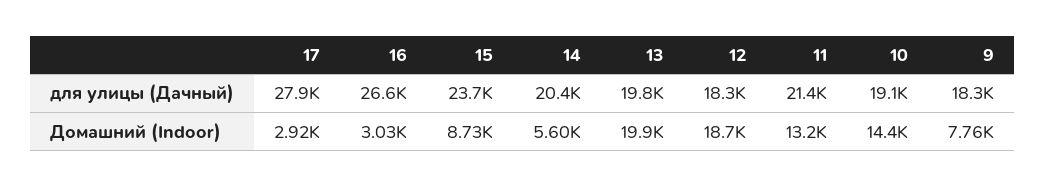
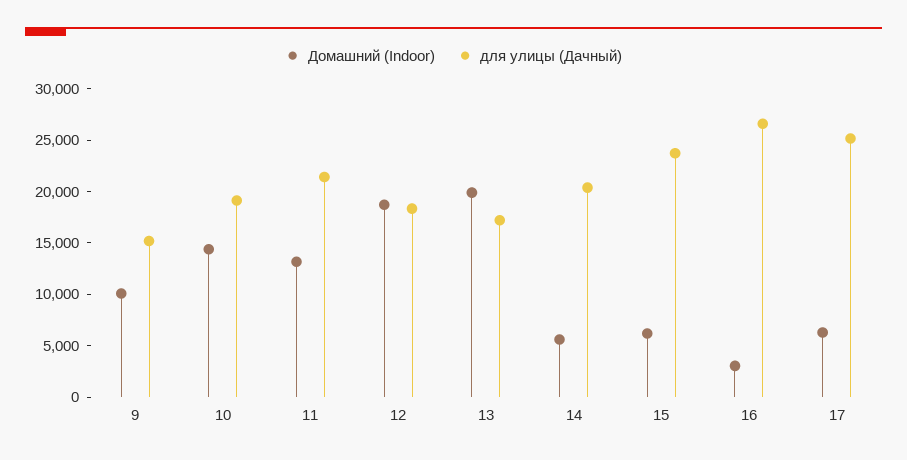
для улицы (Дачный), 17: 27900 -> 25000
для улицы (Дачный), 13: 19800 -> 17000
для улицы (Дачный), 9: 18300 -> 15000
Домашний (Indoor), 17: 2920 -> 6000
Домашний (Indoor), 15: 8730 -> 6000
Домашний (Indoor), 9: 7760 -> 10000

